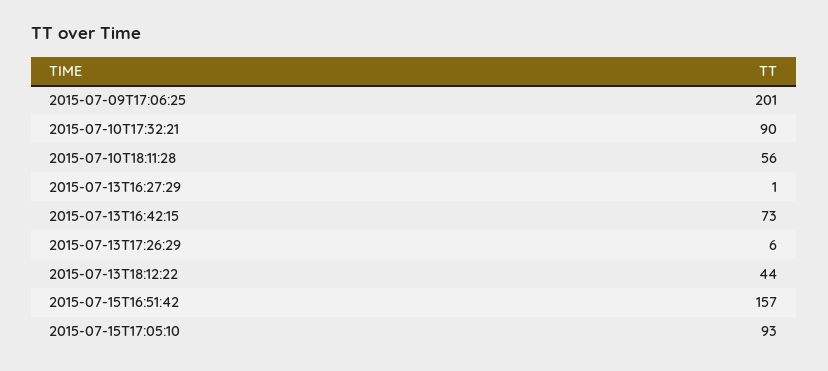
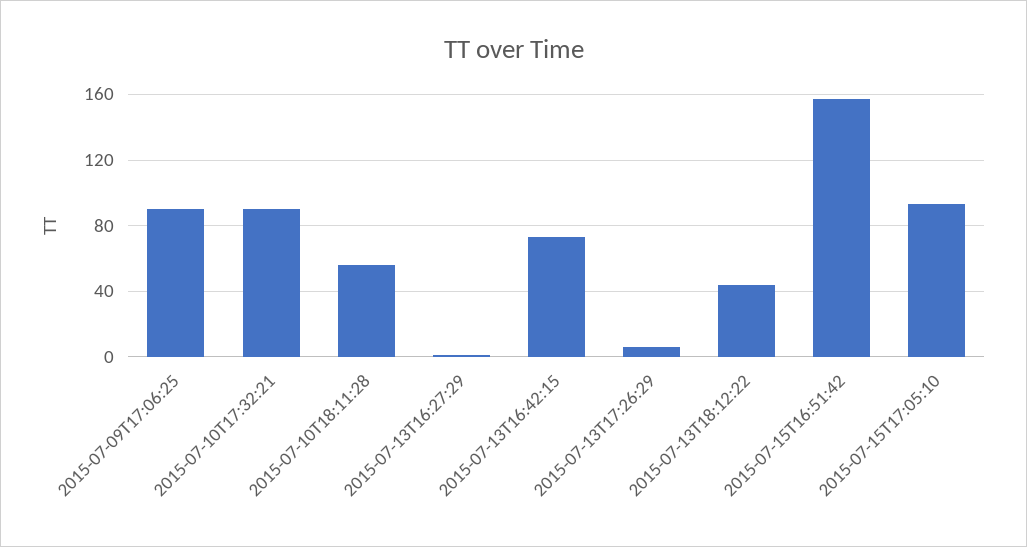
2015-07-09T17:06:25: 201 -> 90

